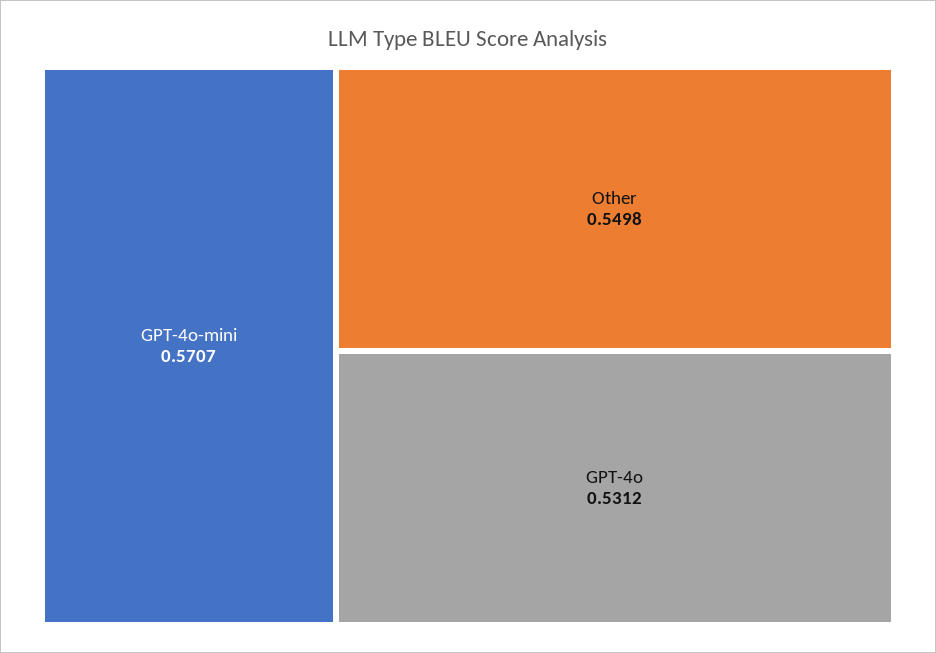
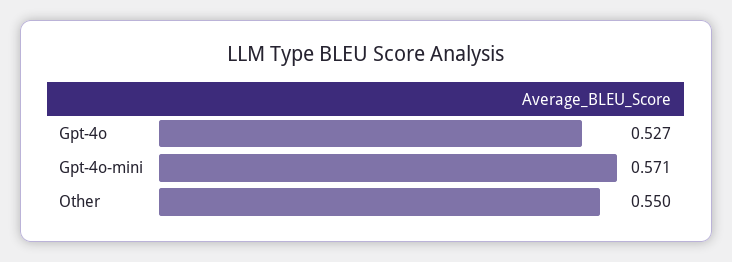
GPT-4o: 0.5312 -> 0.527

